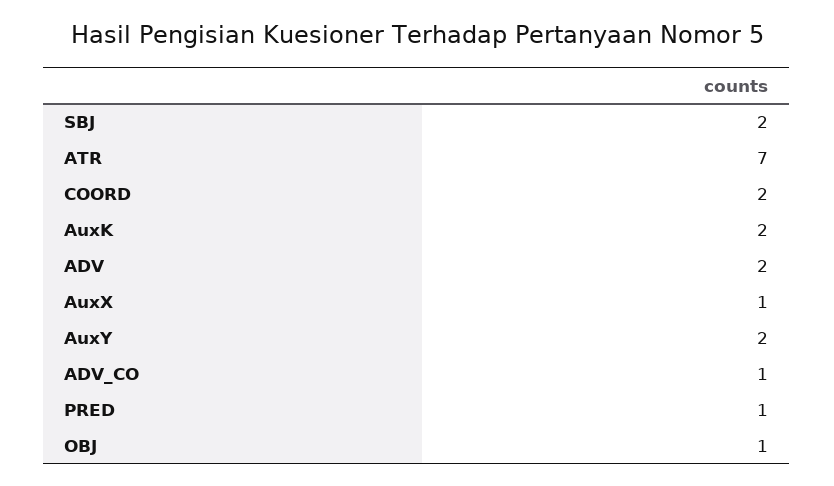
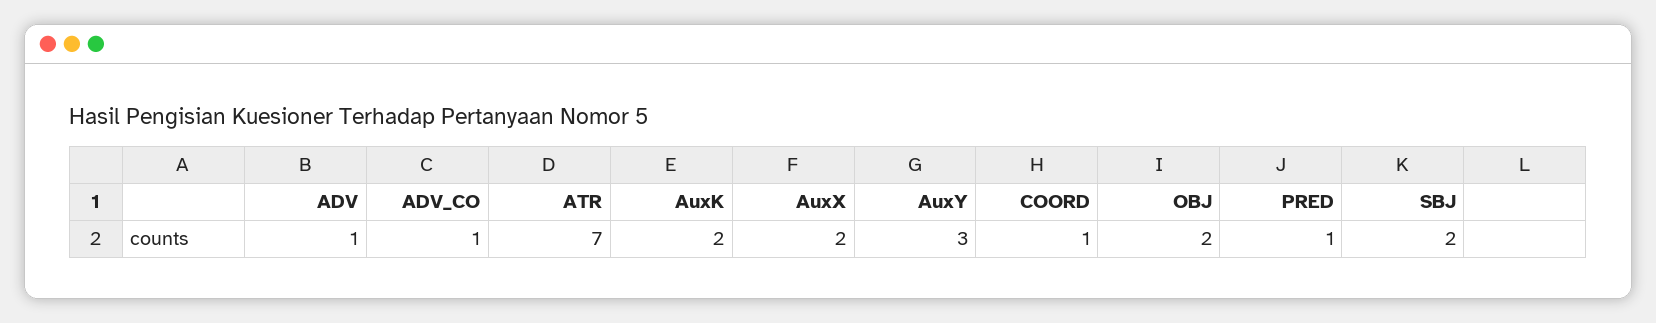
COORD: 2 -> 1
ADV: 2 -> 1
AuxX: 1 -> 2
AuxY: 2 -> 3
OBJ: 1 -> 2

